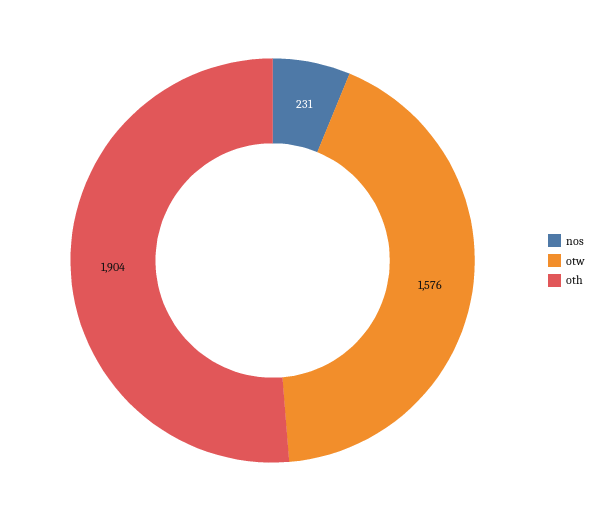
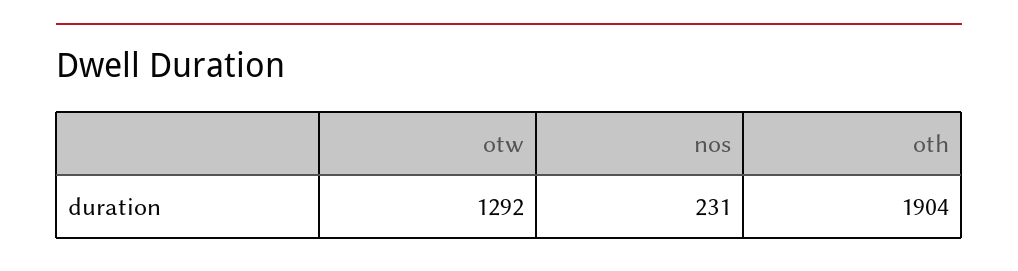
otw: 1576 -> 1292

